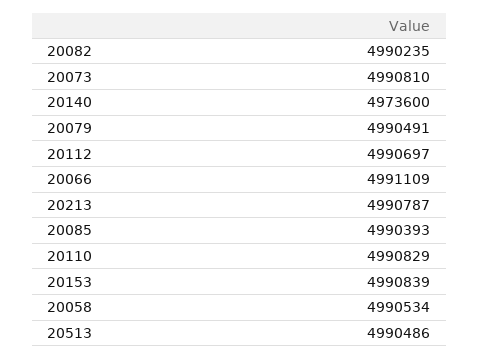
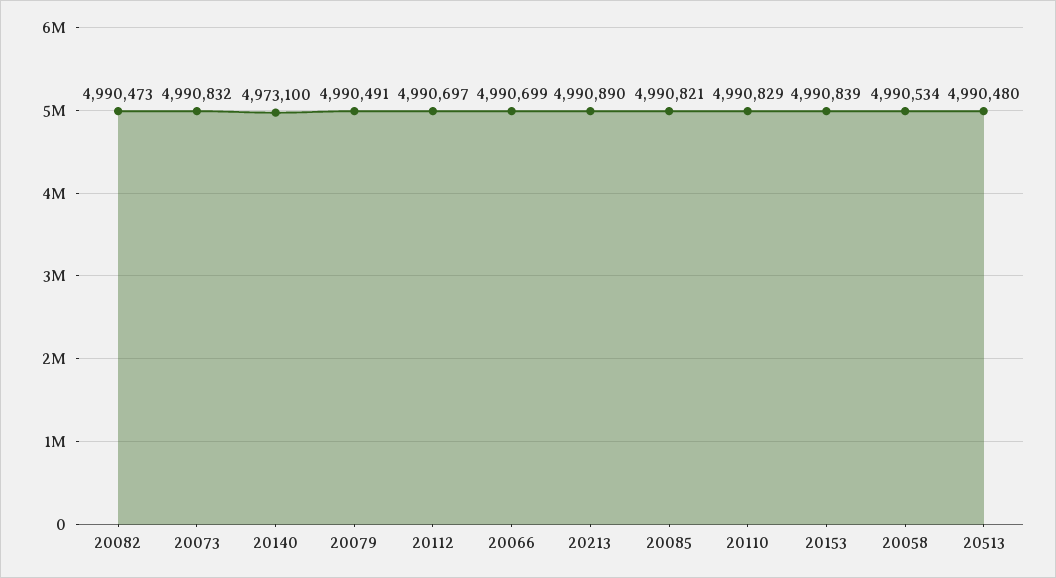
20082: 4990235 -> 4990473
20073: 4990810 -> 4990832
20140: 4973600 -> 4973100
20066: 4991109 -> 4990699
20213: 4990787 -> 4990890
20085: 4990393 -> 4990821
20513: 4990486 -> 4990480

